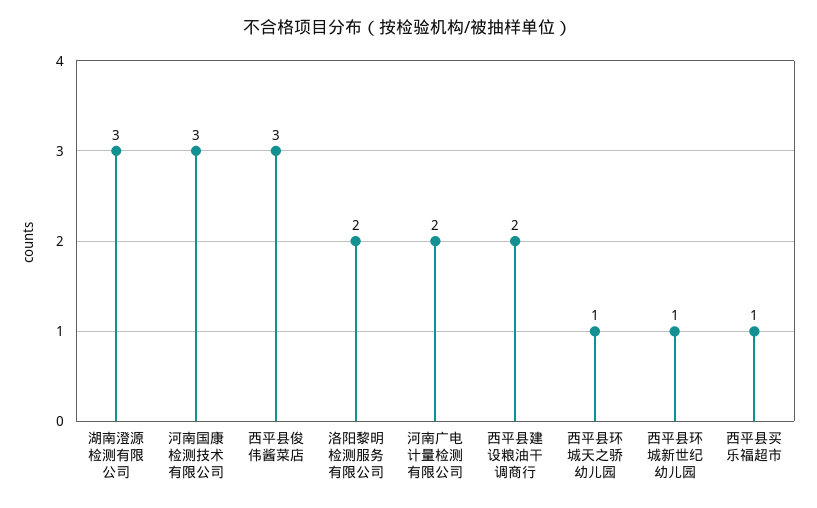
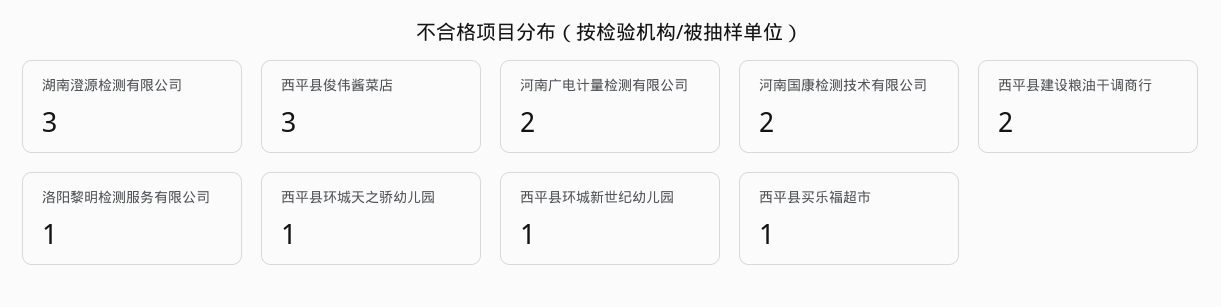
河南国康检测技术有限公司: 3 -> 2
洛阳黎明检测服务有限公司: 2 -> 1

